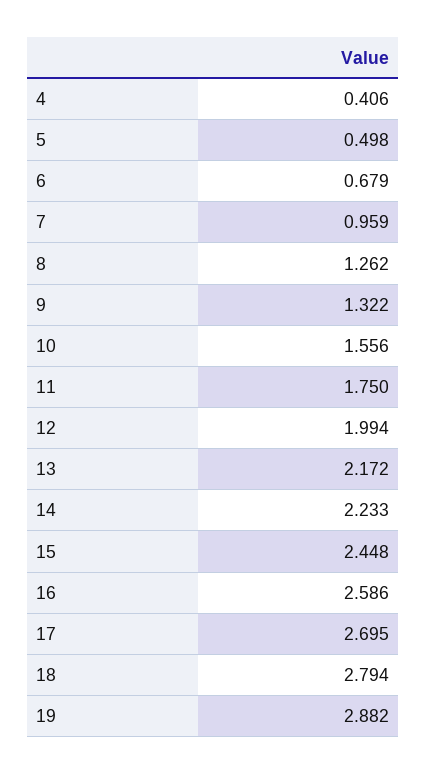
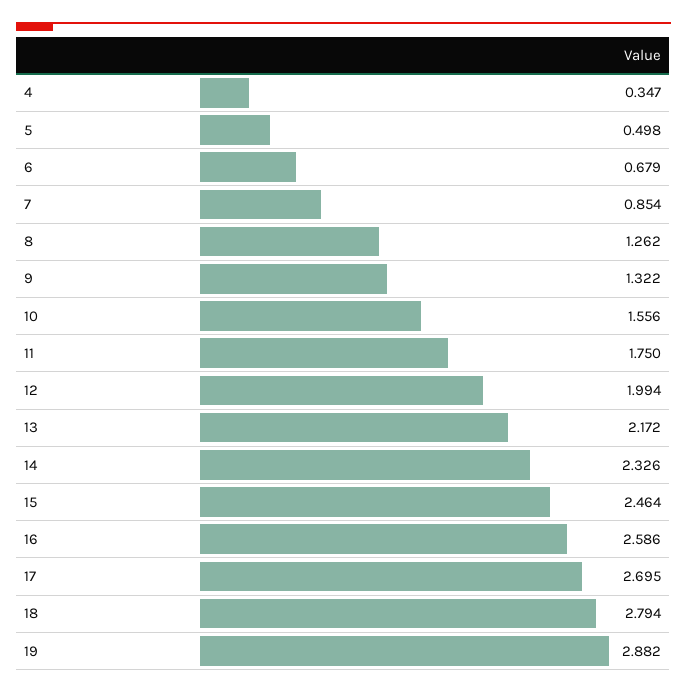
4: 0.406 -> 0.347
7: 0.959 -> 0.854
14: 2.233 -> 2.326
15: 2.448 -> 2.464

